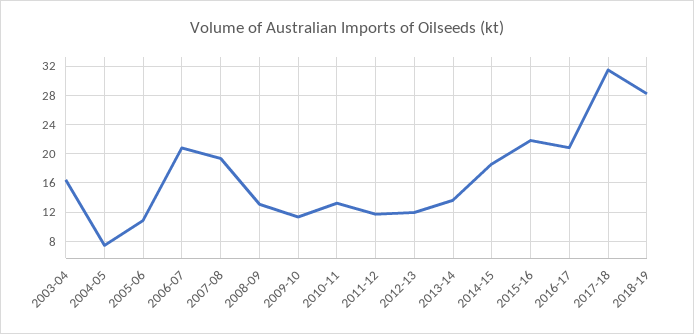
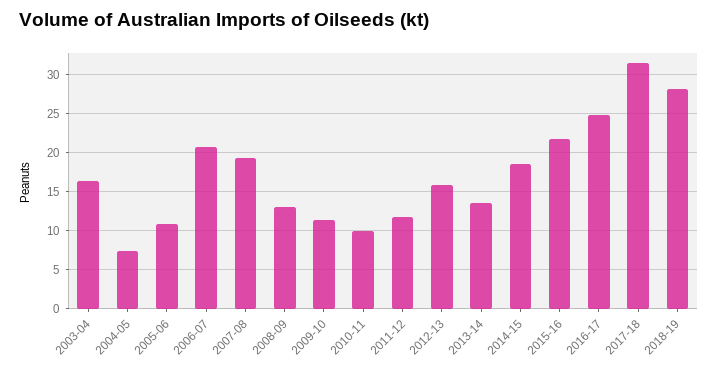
2010-11: 13 -> 10
2012-13: 12 -> 16
2016-17: 21 -> 25

